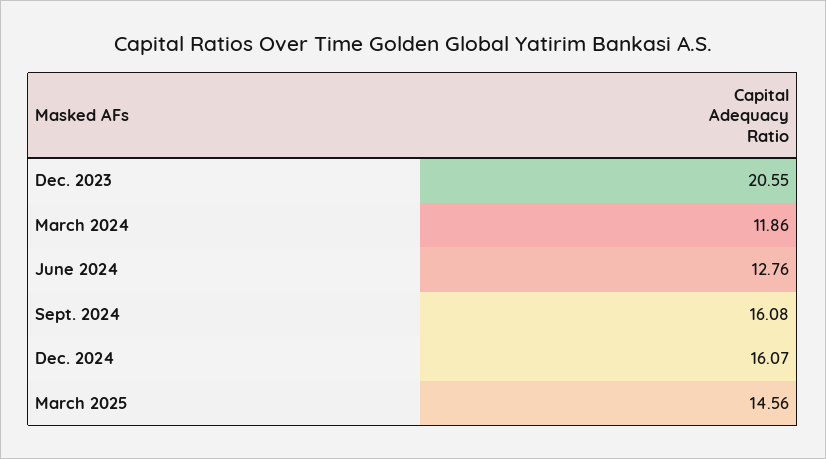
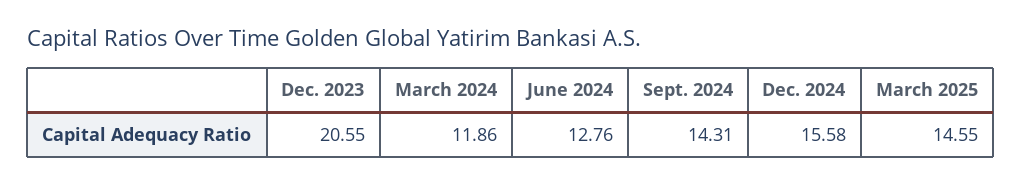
Sept. 2024: 16.08 -> 14.31
Dec. 2024: 16.07 -> 15.58
March 2025: 14.56 -> 14.55

